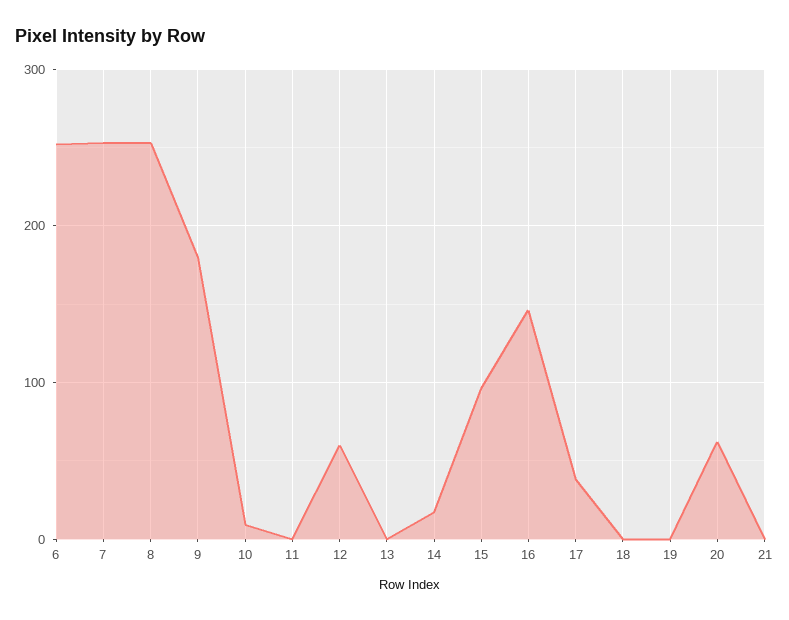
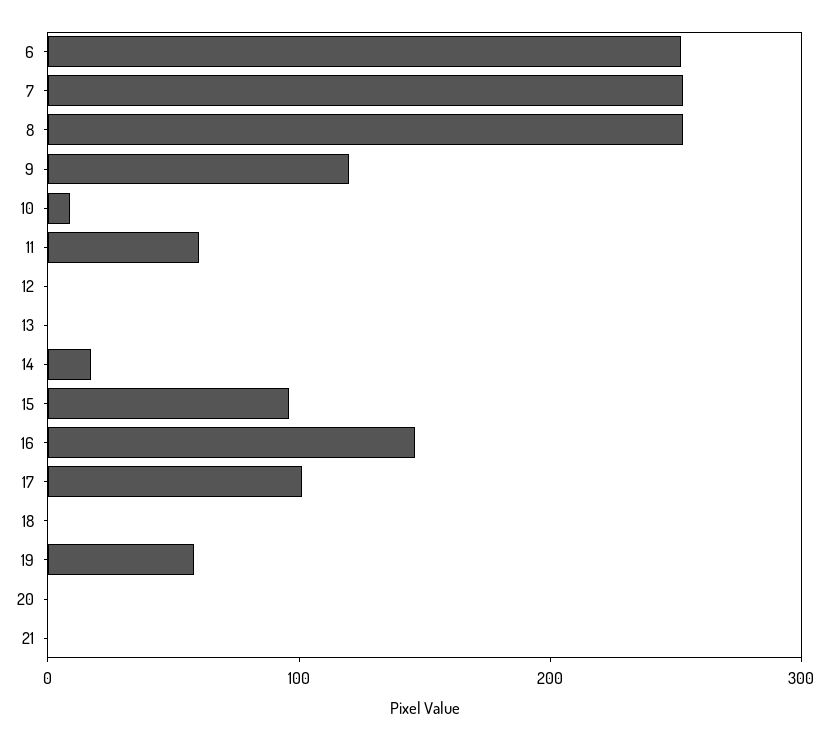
9: 180 -> 120
11: 0 -> 60
12: 60 -> 0
17: 40 -> 100
19: 0 -> 60
20: 60 -> 0

